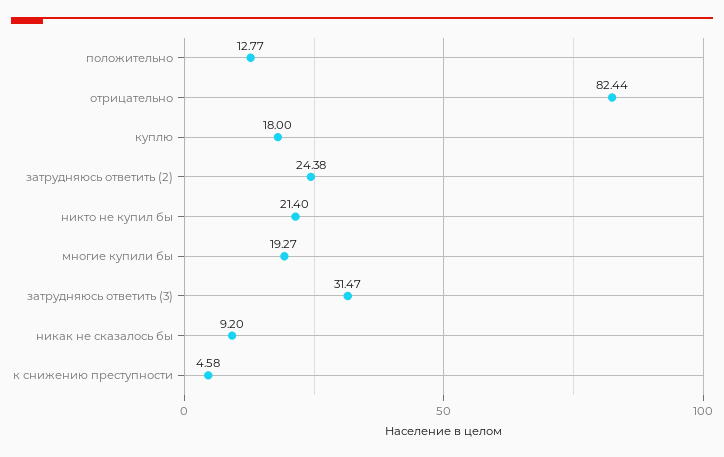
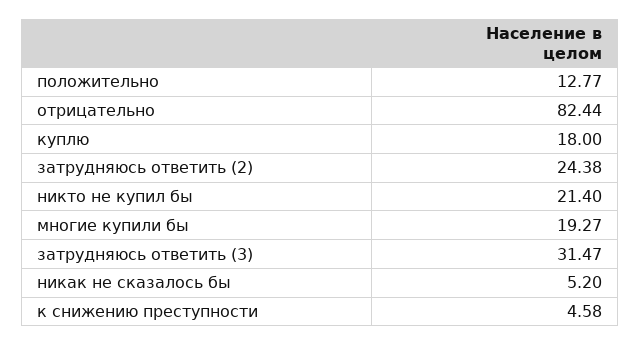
никак не сказалось бы: 9.2 -> 5.2

